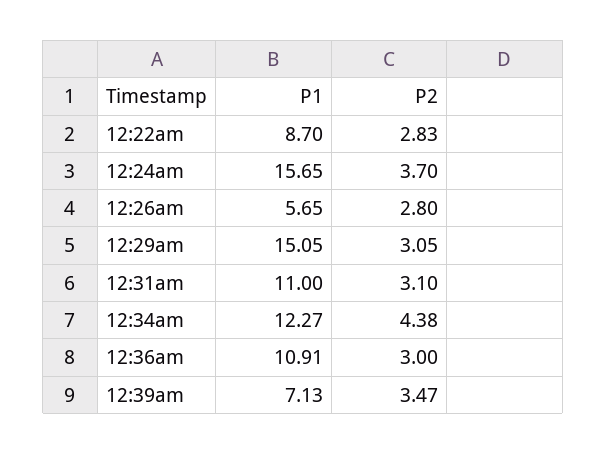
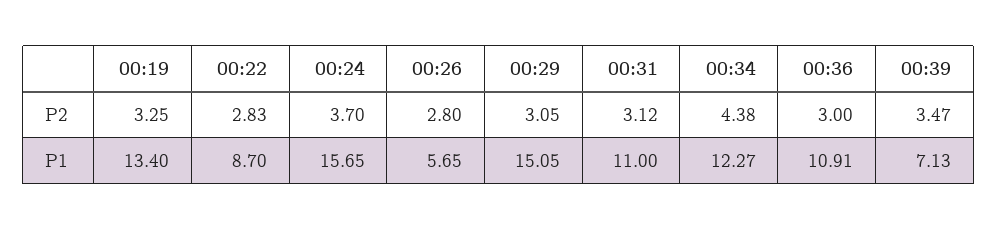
P2, 12:31am: 3.1 -> 3.12
P2, 00:19: none -> 3.25
P1, 00:19: none -> 13.4

